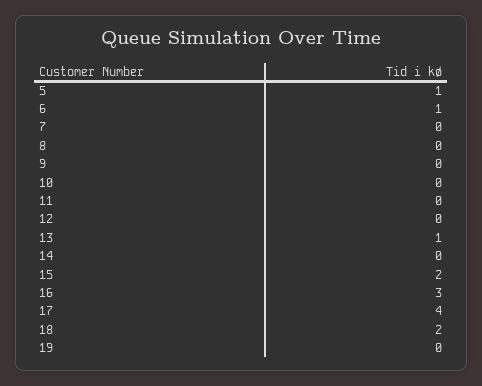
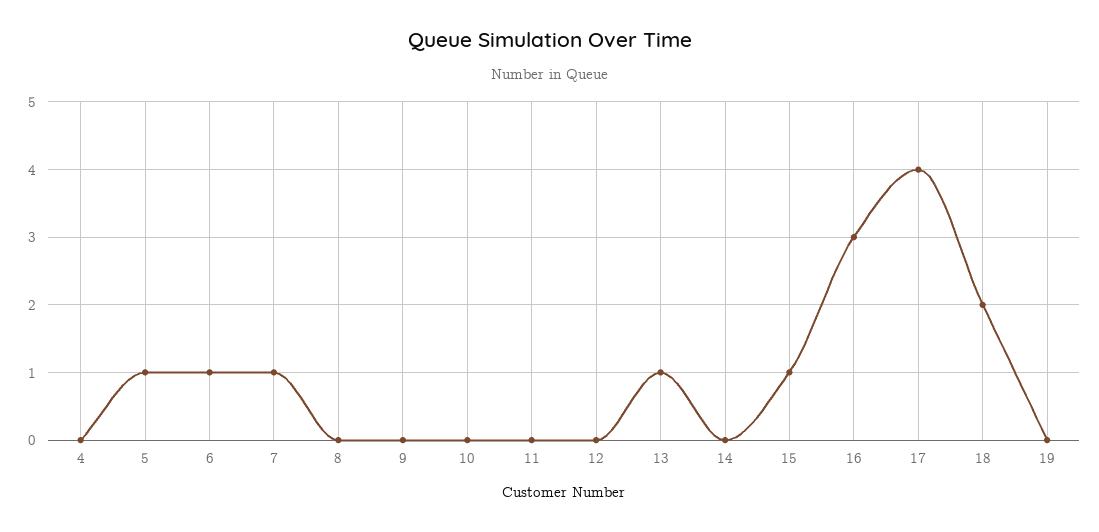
7: 0 -> 1
15: 2 -> 1
4: none -> 0

